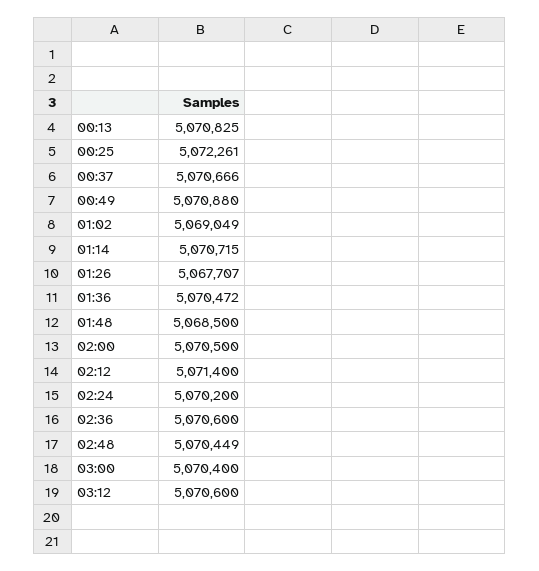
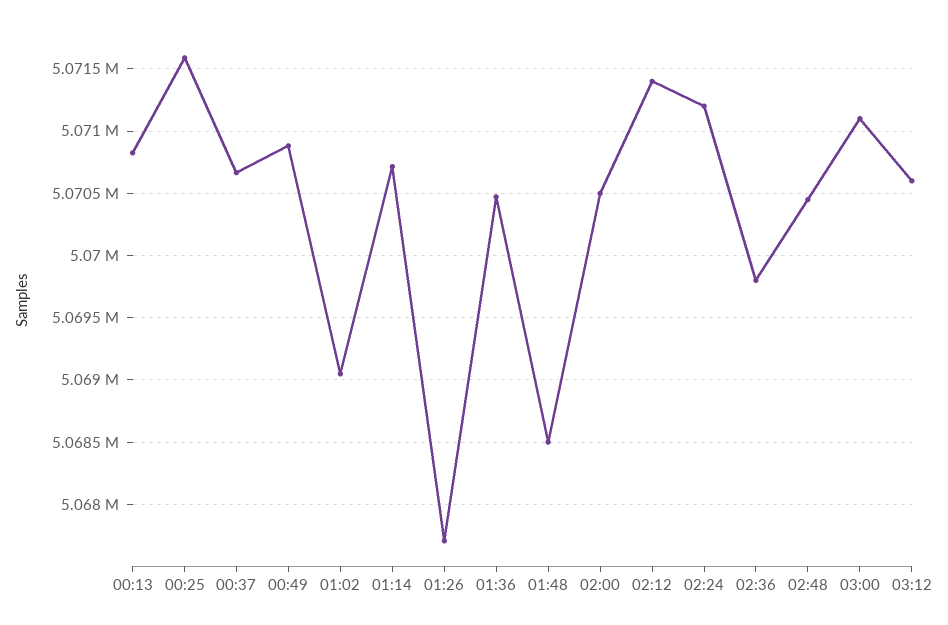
00:25: 5072261 -> 5071600
02:24: 5070200 -> 5071200
02:36: 5070600 -> 5069800
03:00: 5070400 -> 5071100

